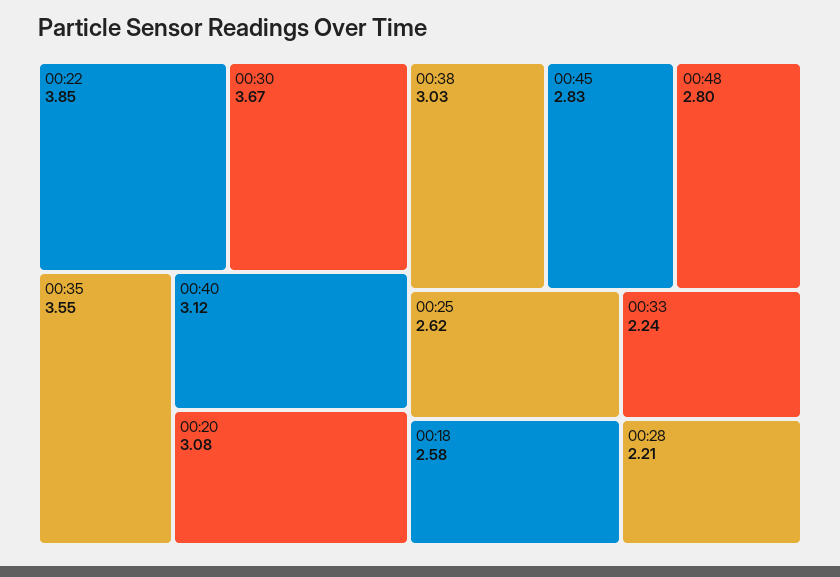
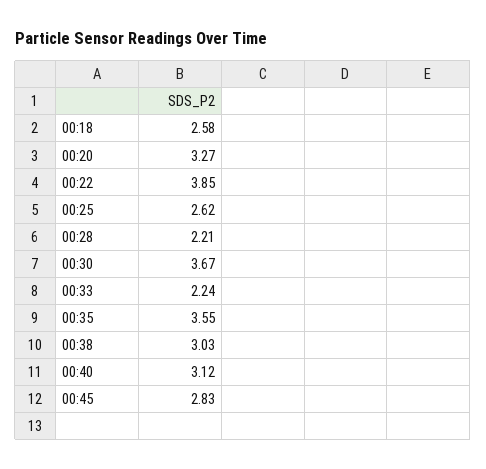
00:20: 3.08 -> 3.27
00:48: 2.8 -> none

